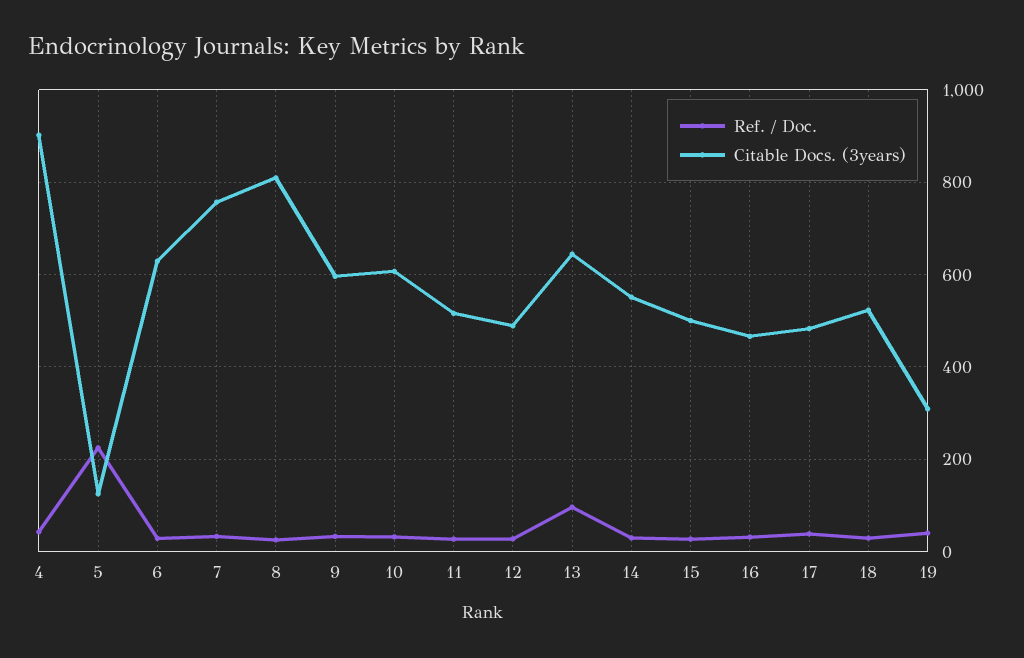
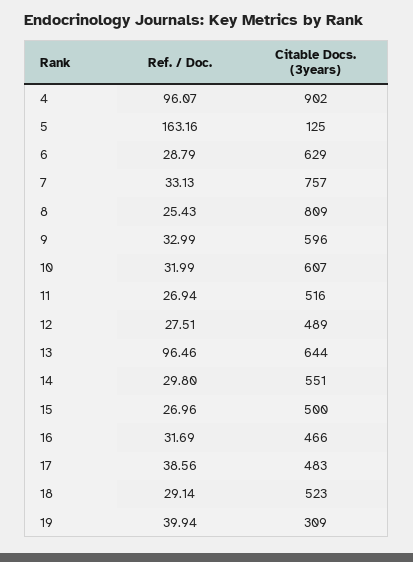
Ref. / Doc., 4: 40 -> 96.07
Ref. / Doc., 5: 220 -> 163.16

